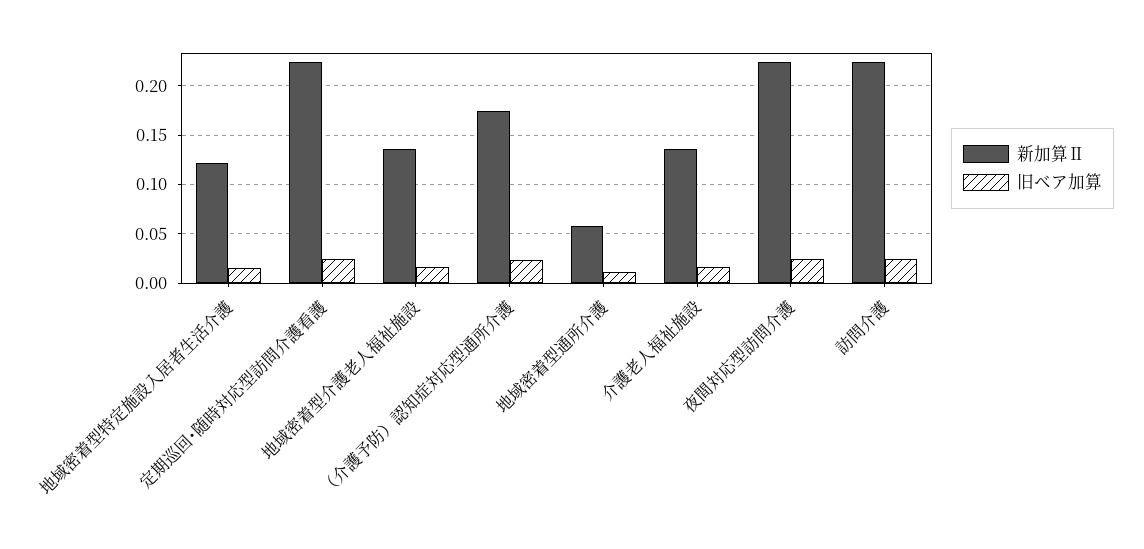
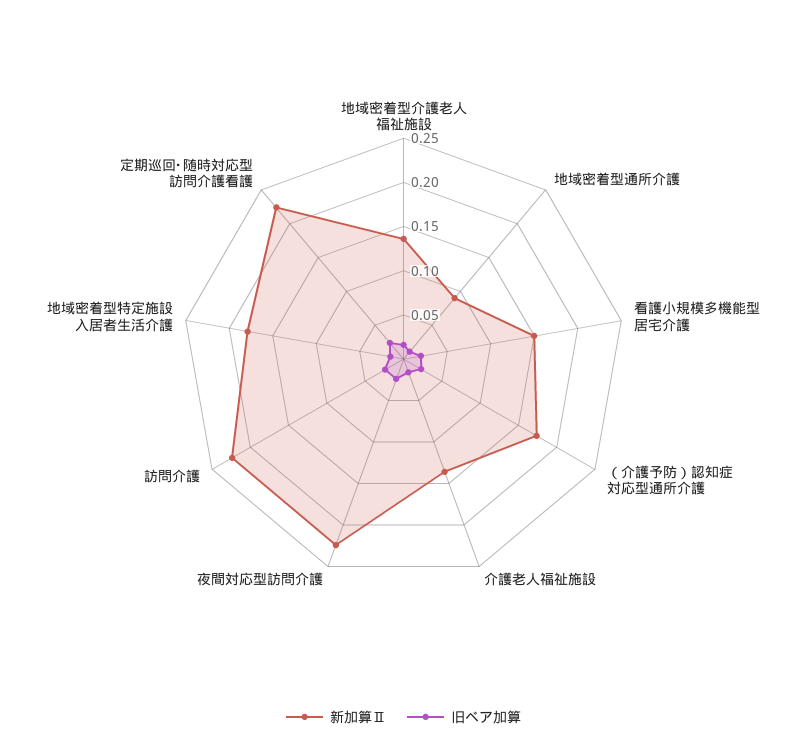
新加算Ⅱ, 地域密着型特定施設入居者生活介護: 0.12 -> 0.18
新加算Ⅱ, 地域密着型通所介護: 0.06 -> 0.09
新加算Ⅱ, 看護小規模多機能型居宅介護: none -> 0.15
旧ベア加算, 看護小規模多機能型居宅介護: none -> 0.02

